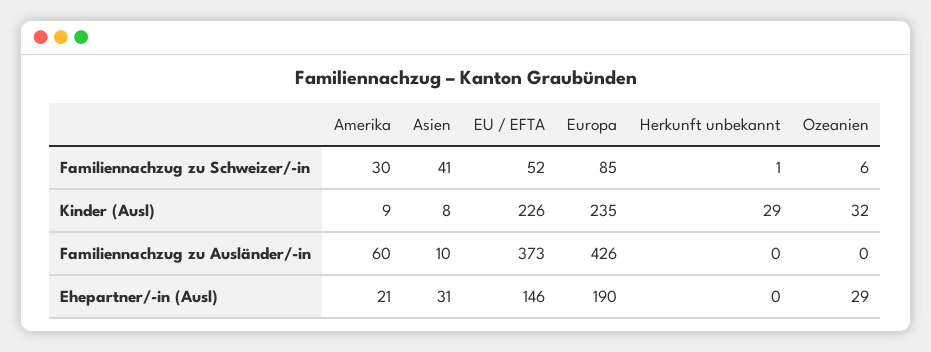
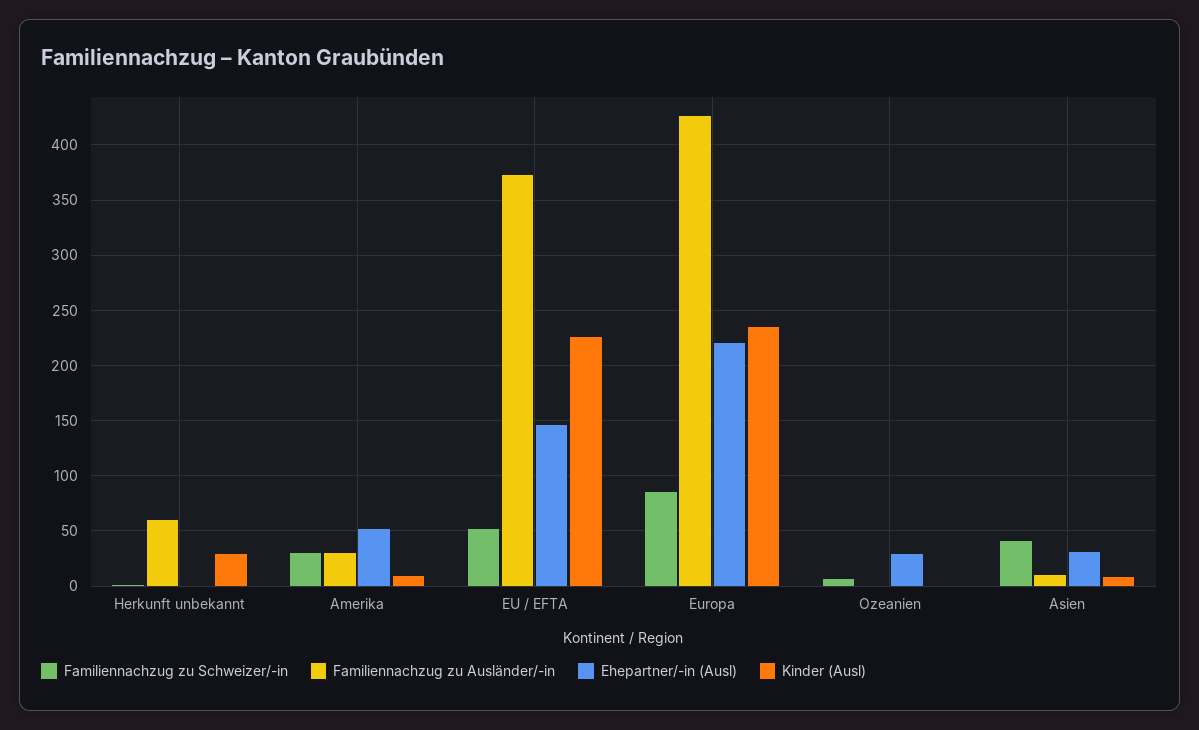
Kinder (Ausl), Ozeanien: 32 -> 0
Familiennachzug zu Ausländer/-in, Amerika: 60 -> 30
Familiennachzug zu Ausländer/-in, Herkunft unbekannt: 0 -> 60
Ehepartner/-in (Ausl), Amerika: 21 -> 50
Ehepartner/-in (Ausl), Europa: 190 -> 220

